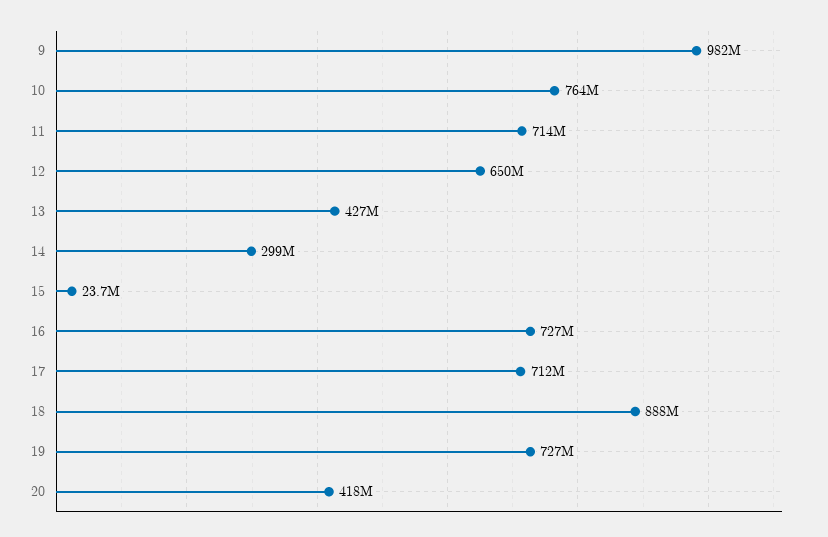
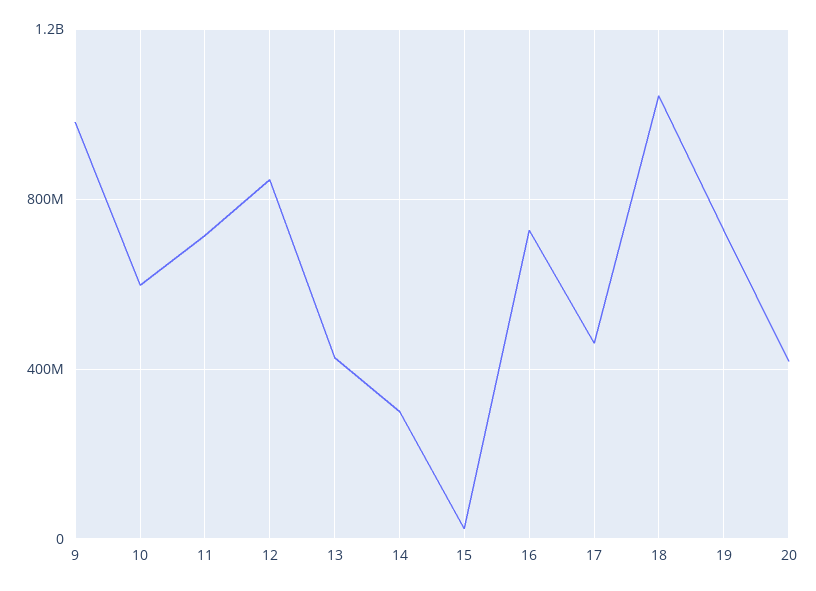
10: 764000000 -> 600000000
12: 650000000 -> 850000000
17: 712000000 -> 450000000
18: 888000000 -> 1050000000

